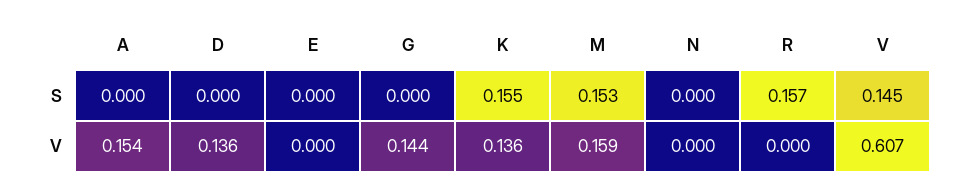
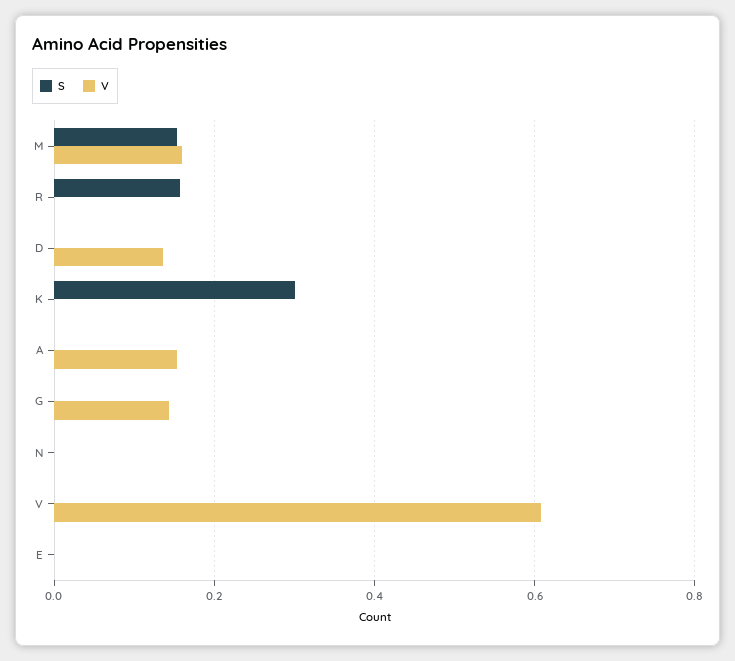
S, K: 0.155 -> 0.3
S, V: 0.145 -> 0
V, K: 0.136 -> 0

